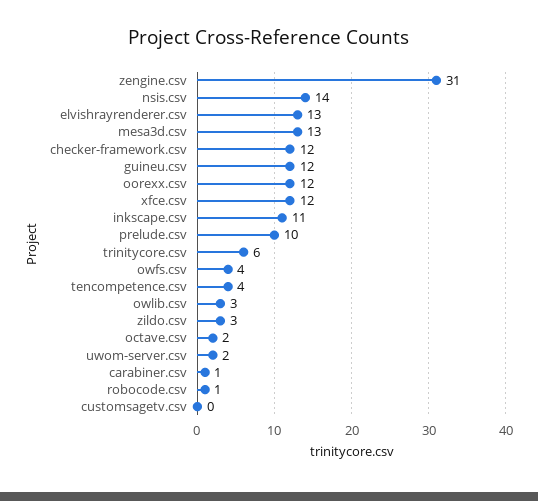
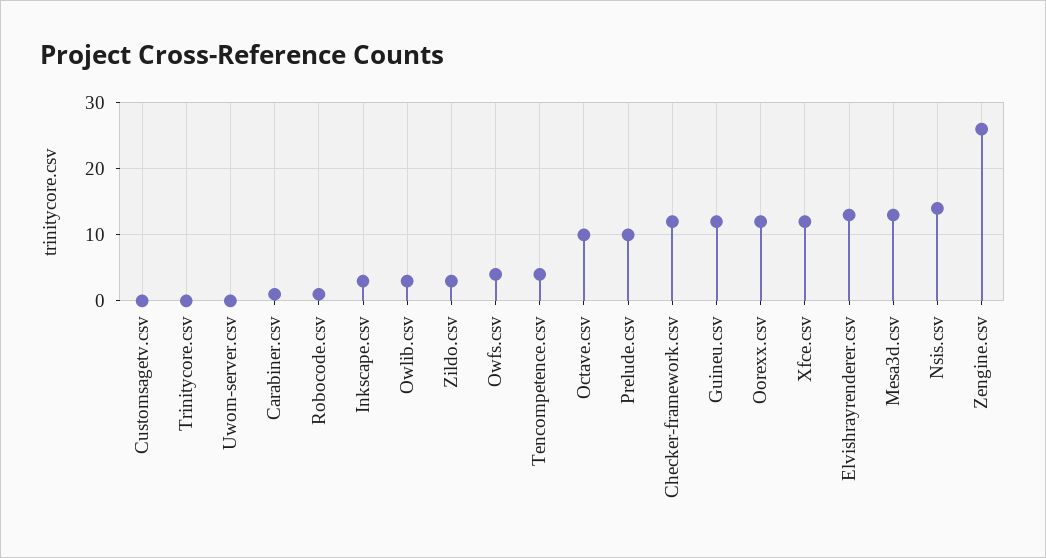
zengine.csv: 31 -> 26
inkscape.csv: 11 -> 3
trinitycore.csv: 6 -> 0
octave.csv: 2 -> 10
uwom-server.csv: 2 -> 0

